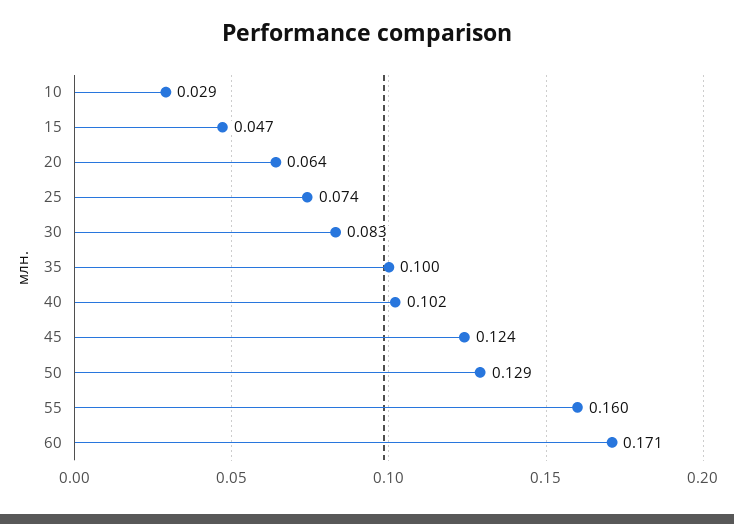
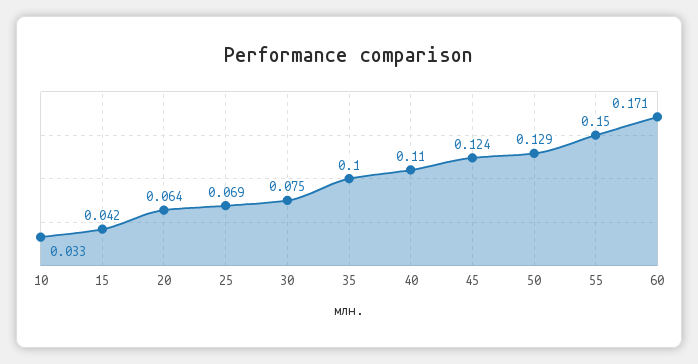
10: 0.029 -> 0.033
15: 0.047 -> 0.042
25: 0.074 -> 0.069
30: 0.083 -> 0.075
40: 0.102 -> 0.11
55: 0.16 -> 0.15

